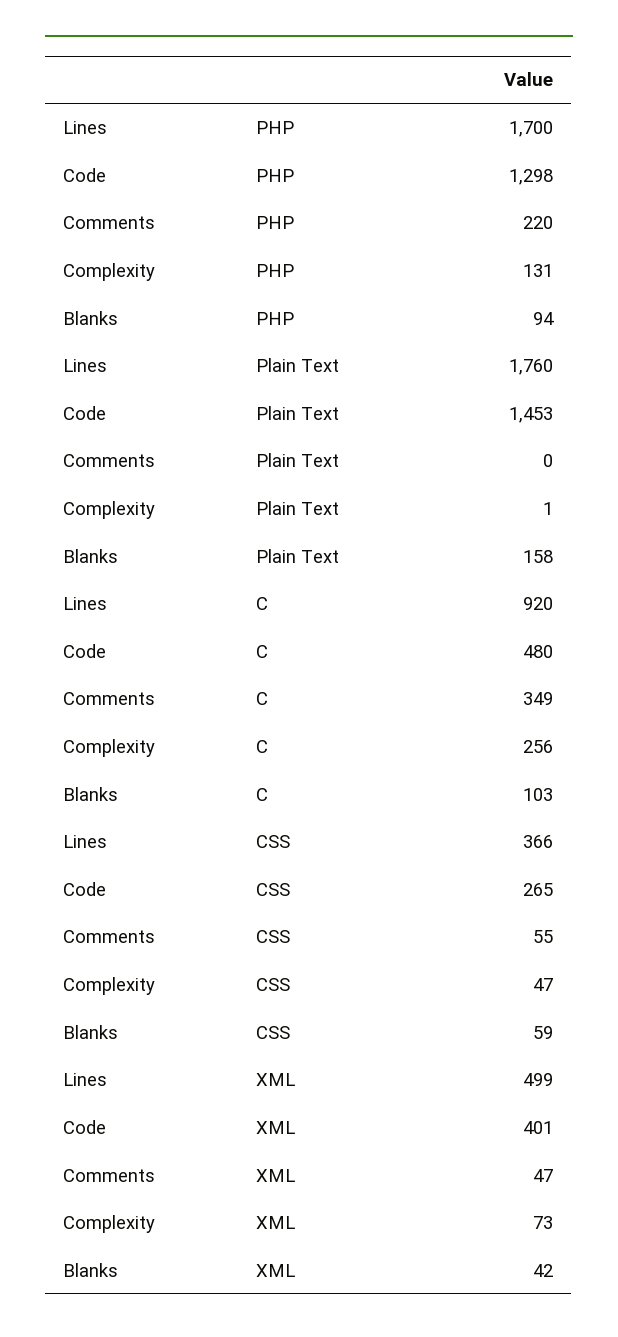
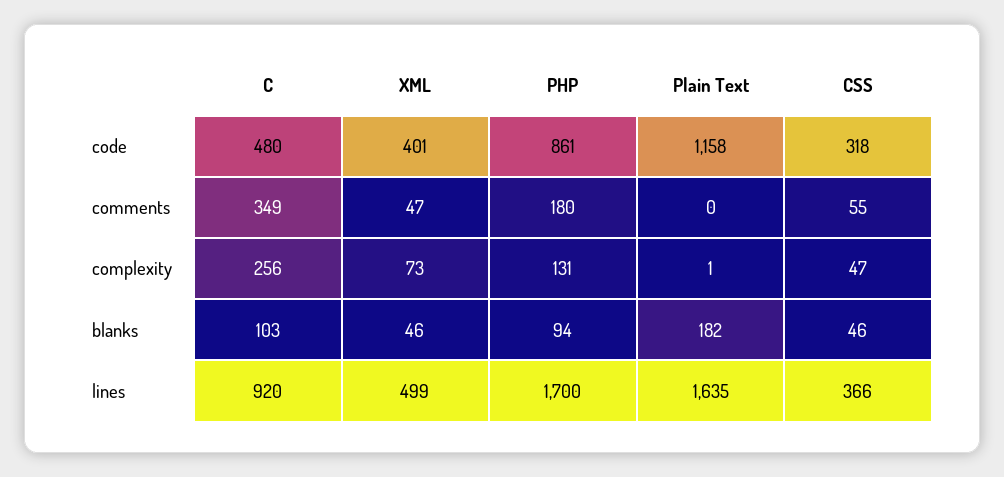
Code, PHP: 1298 -> 861
Comments, PHP: 220 -> 180
Lines, Plain Text: 1760 -> 1635
Code, Plain Text: 1453 -> 1158
Blanks, Plain Text: 158 -> 182
Code, CSS: 265 -> 318
Blanks, CSS: 59 -> 46
Blanks, XML: 42 -> 46

